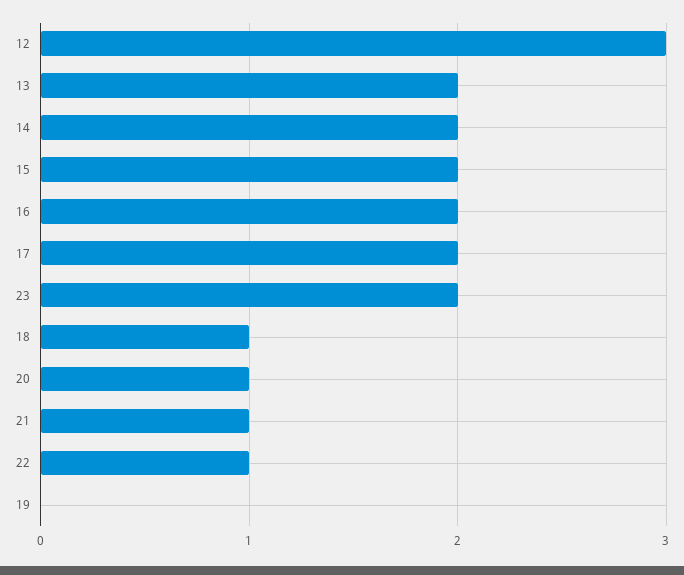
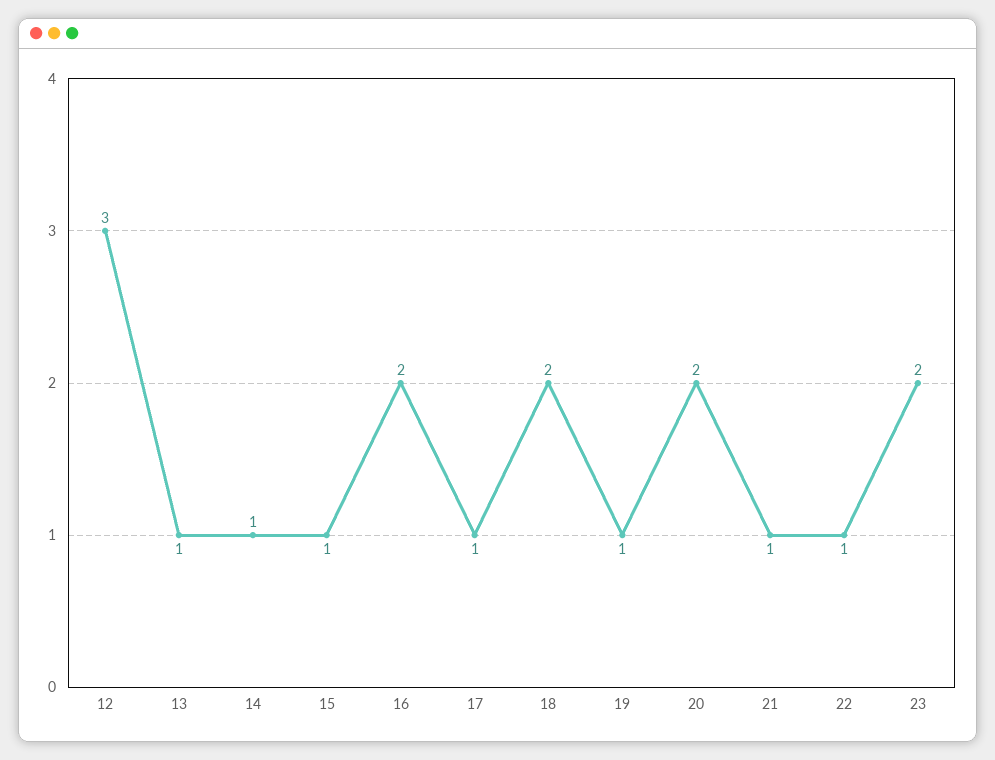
13: 2 -> 1
14: 2 -> 1
15: 2 -> 1
17: 2 -> 1
18: 1 -> 2
20: 1 -> 2
19: 0 -> 1

